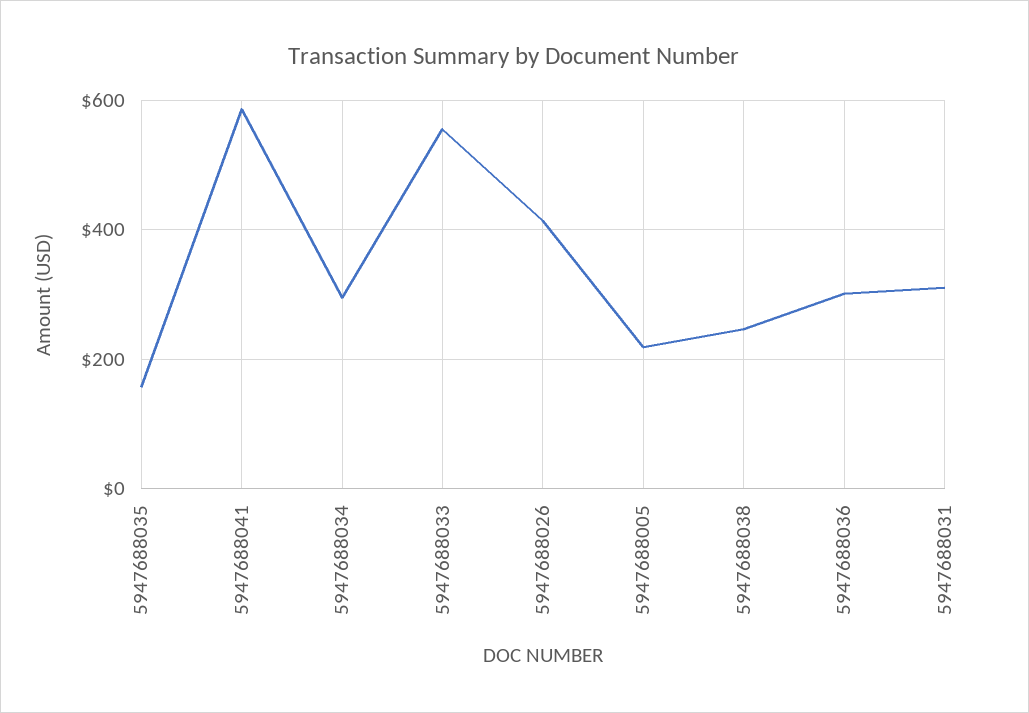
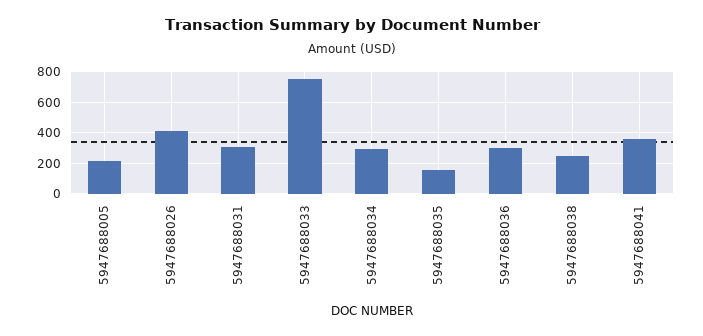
5947688041: 580 -> 350
5947688033: 560 -> 750

